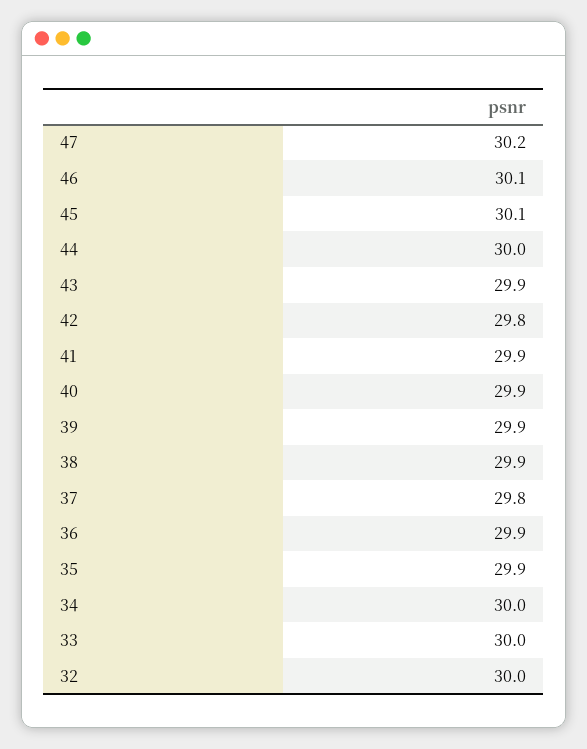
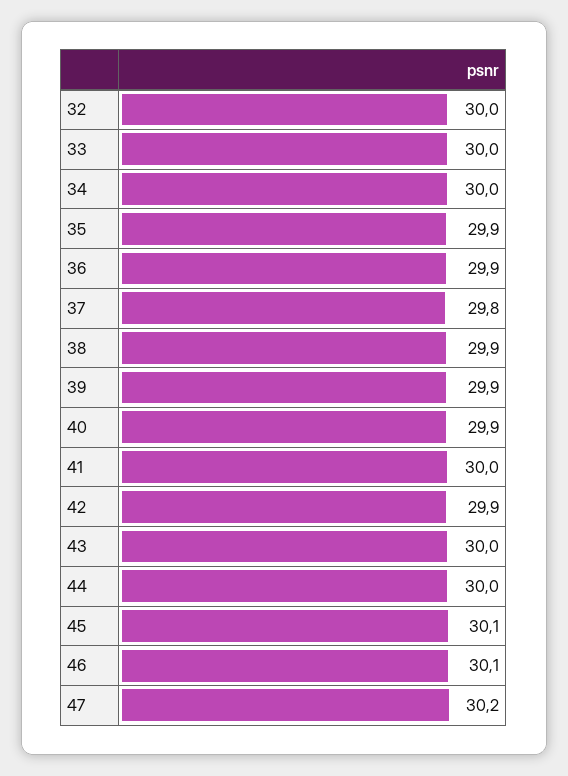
43: 29.9 -> 30
42: 29.8 -> 29.9
41: 29.9 -> 30

